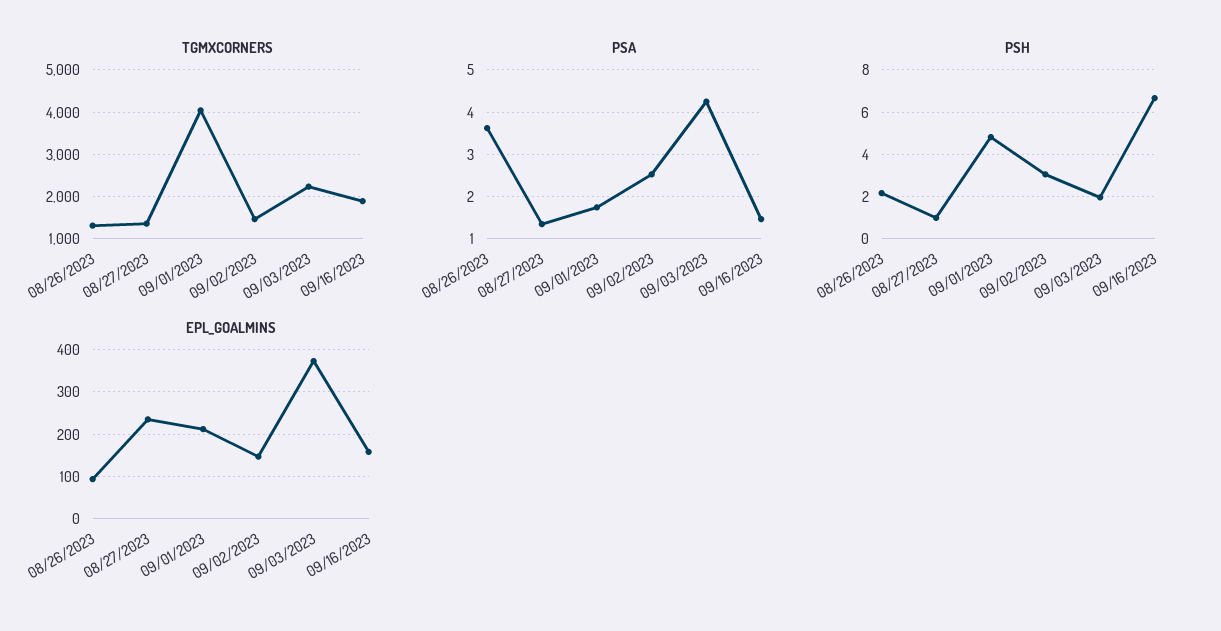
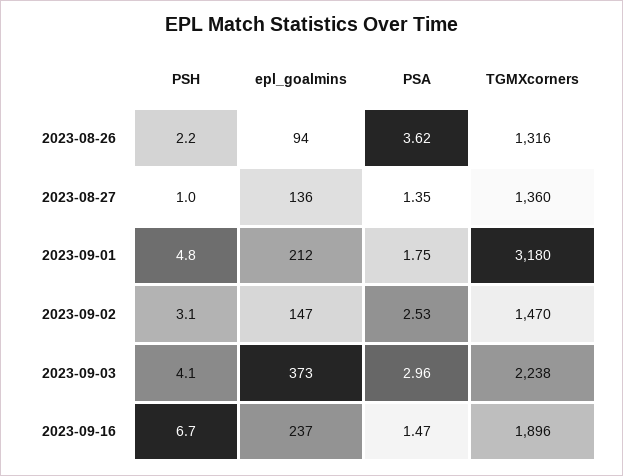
TGMXCORNERS, 09/01/2023: 4000 -> 3180
PSA, 09/03/2023: 4.2 -> 2.96
PSH, 09/03/2023: 2 -> 4.1
EPL_GOALMINS, 08/27/2023: 240 -> 136
EPL_GOALMINS, 09/16/2023: 160 -> 237

